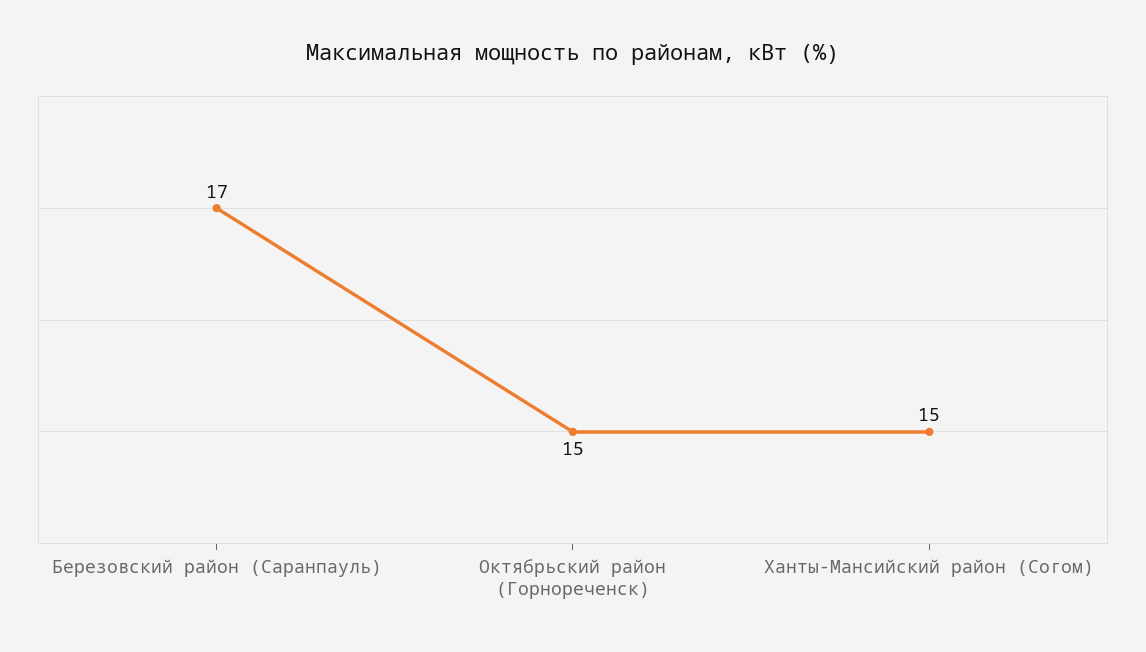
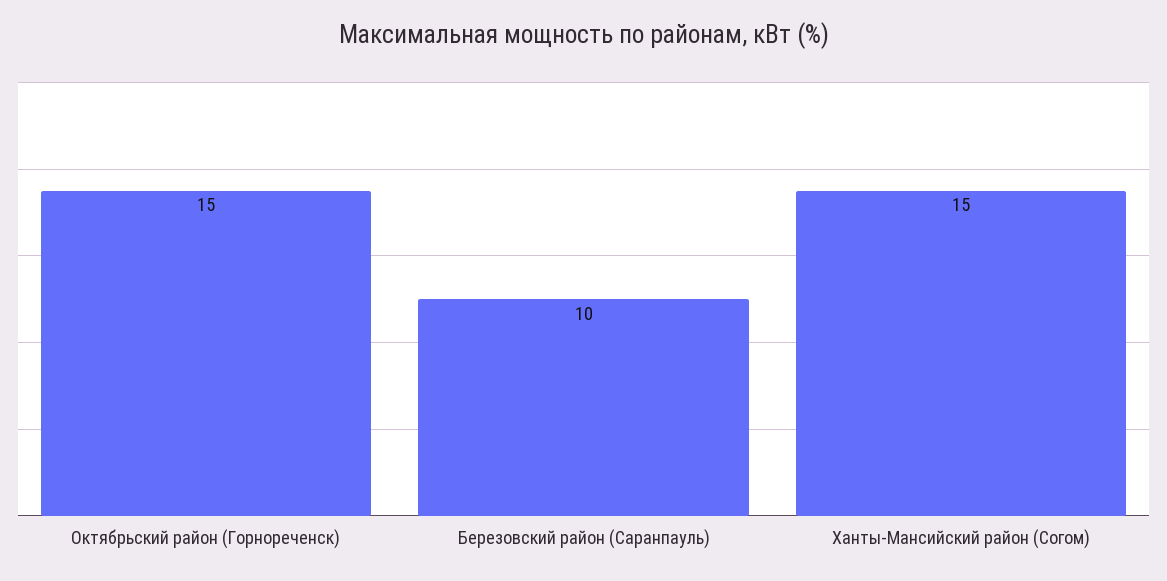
Березовский район (Саранпауль): 17 -> 10

